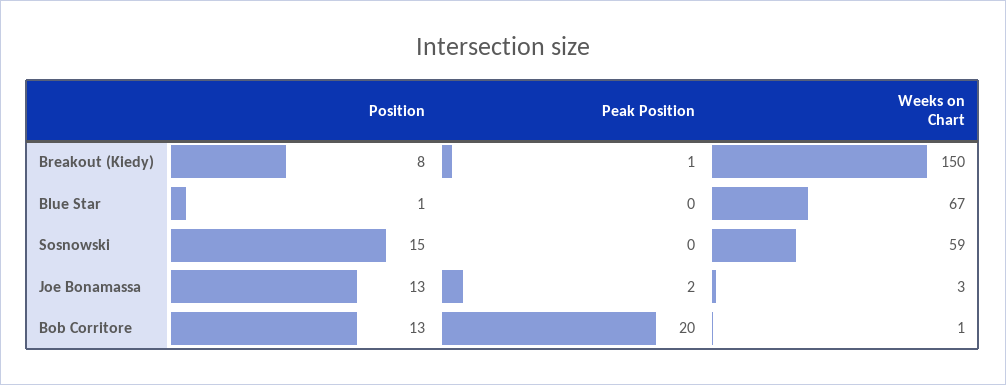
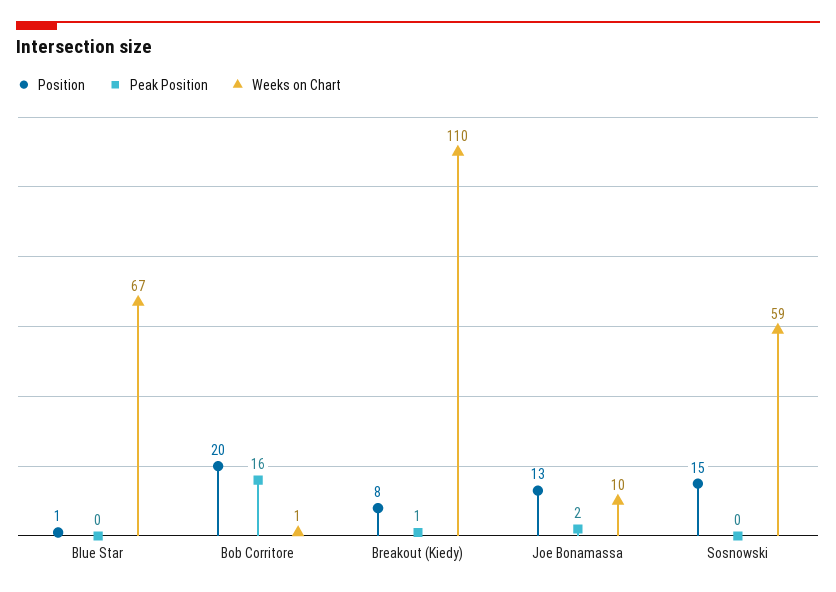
Weeks on Chart, Breakout (Kiedy): 150 -> 110
Weeks on Chart, Joe Bonamassa: 3 -> 10
Position, Bob Corritore: 13 -> 20
Peak Position, Bob Corritore: 20 -> 16

